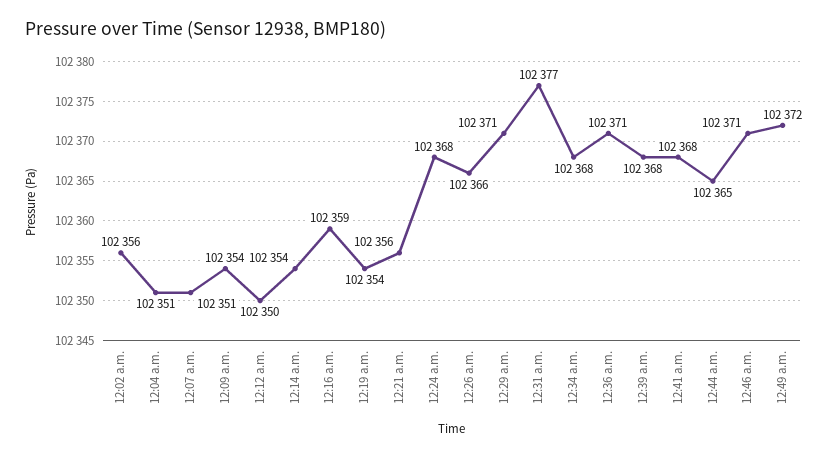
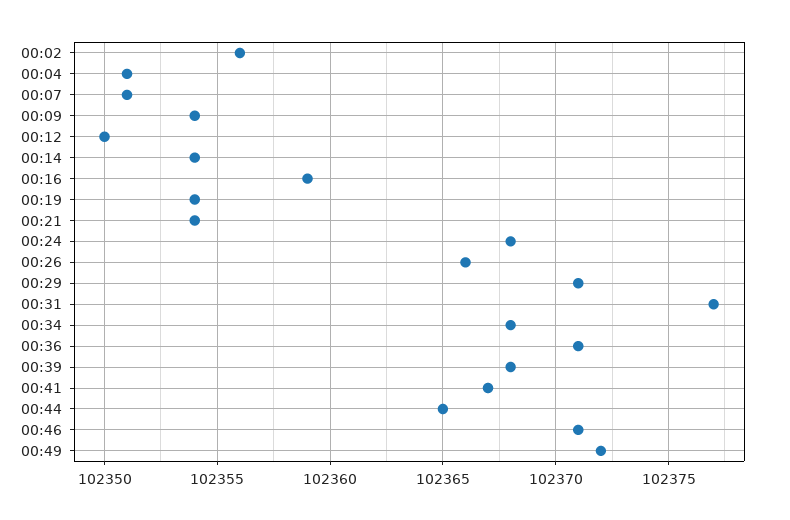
12:21 a.m.: 102356 -> 102354
12:41 a.m.: 102368 -> 102367

